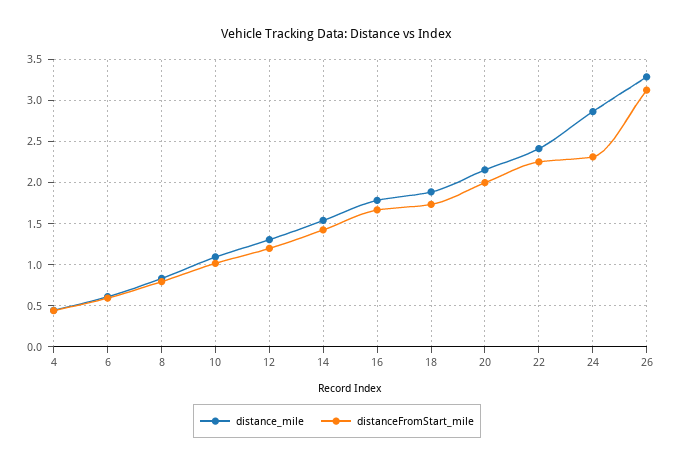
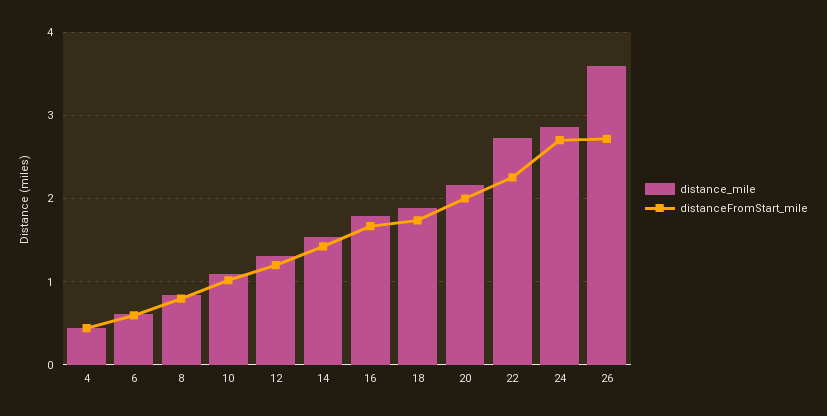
distance_mile, 22: 2.4 -> 2.7
distanceFromStart_mile, 24: 2.3 -> 2.7
distance_mile, 26: 3.3 -> 3.6
distanceFromStart_mile, 26: 3.1 -> 2.7

